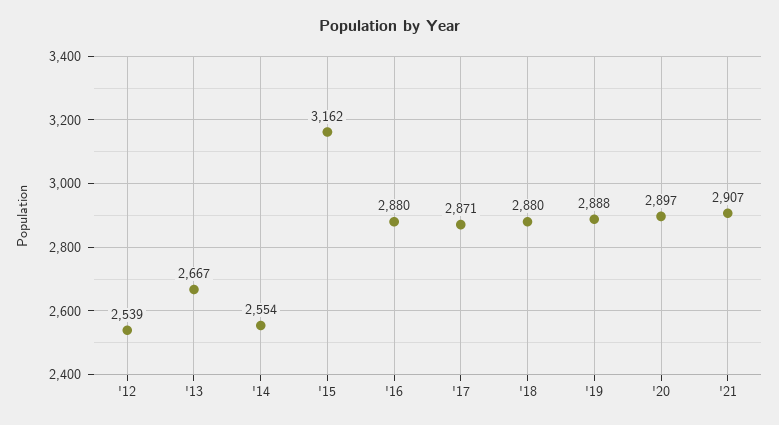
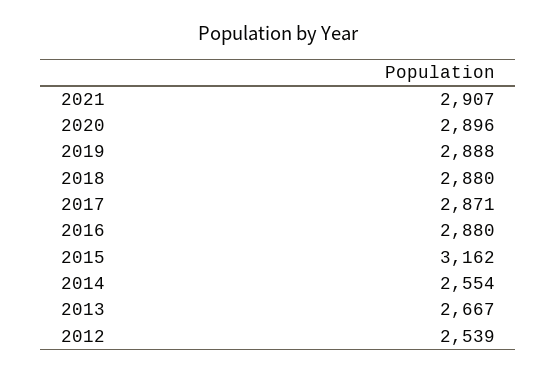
'20: 2897 -> 2896

